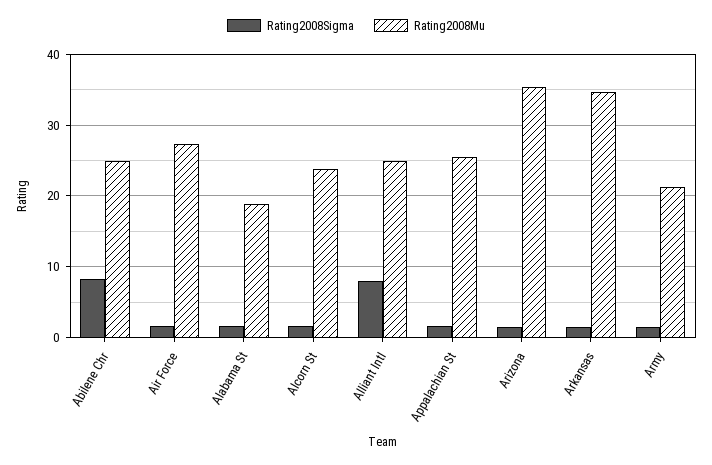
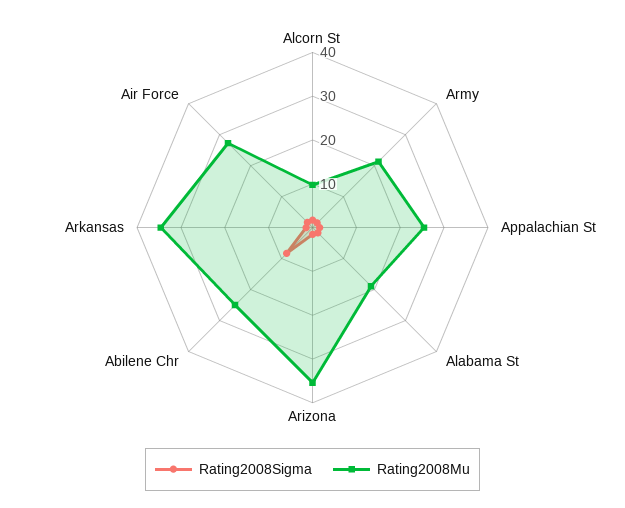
Rating2008Mu, Alcorn St: 24 -> 10
Rating2008Sigma, Alliant Intl: 8 -> none
Rating2008Mu, Alliant Intl: 25 -> none

